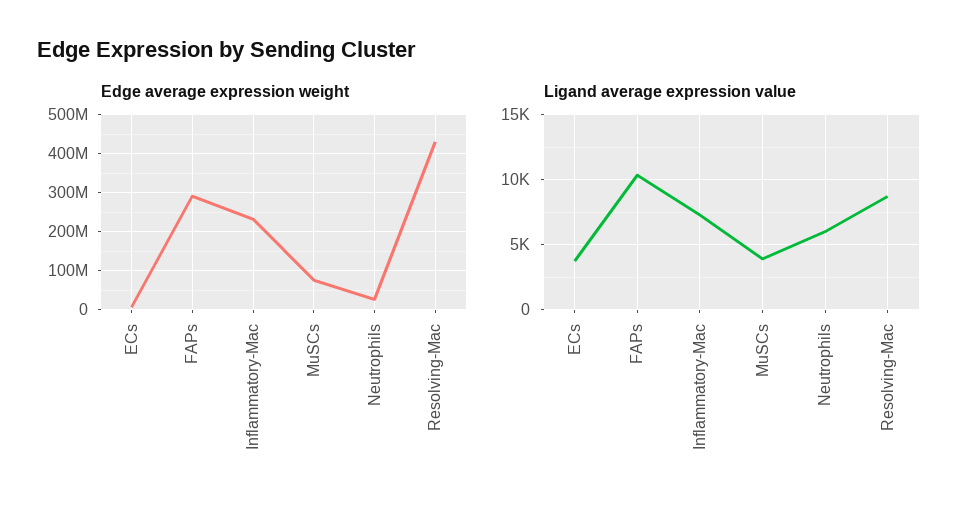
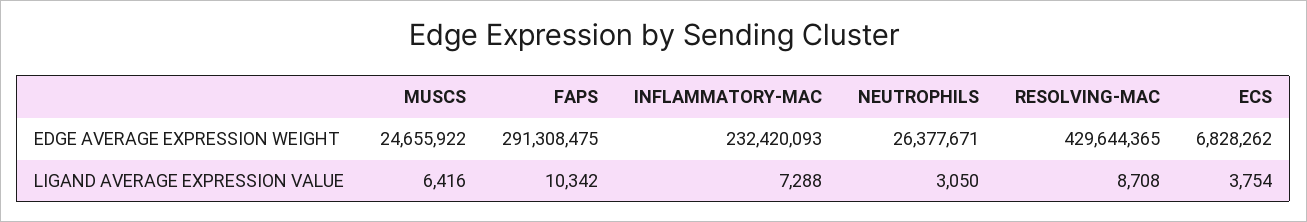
Edge average expression weight, MuSCs: 80000000 -> 24655922
Ligand average expression value, MuSCs: 4000 -> 6416
Ligand average expression value, Neutrophils: 6000 -> 3050

